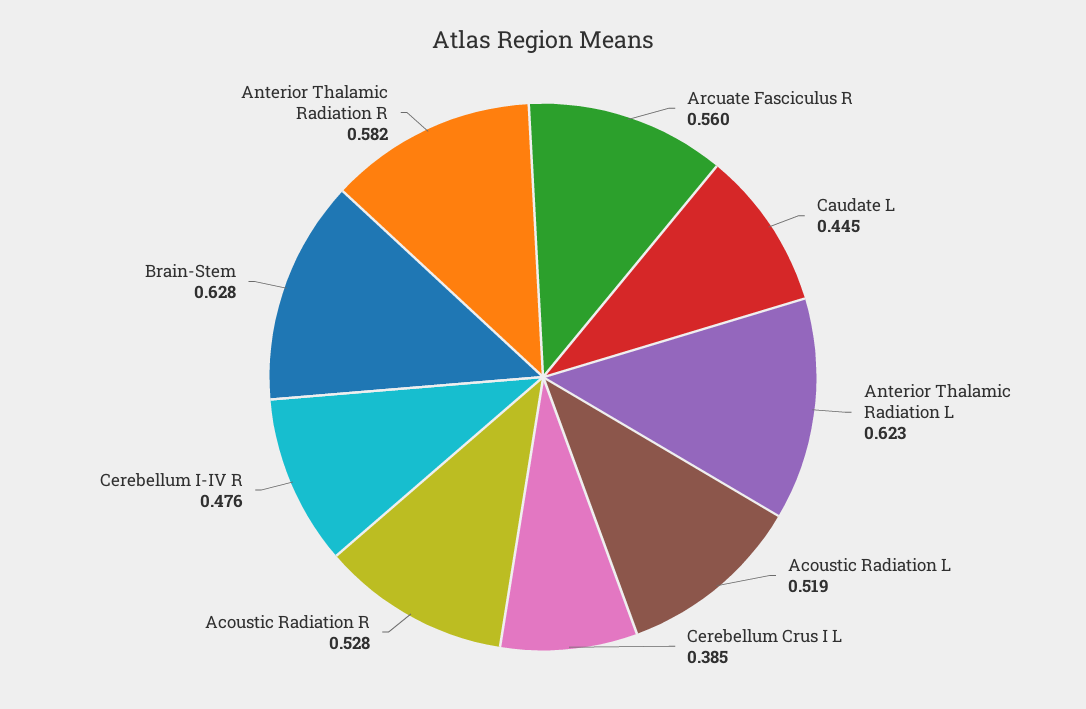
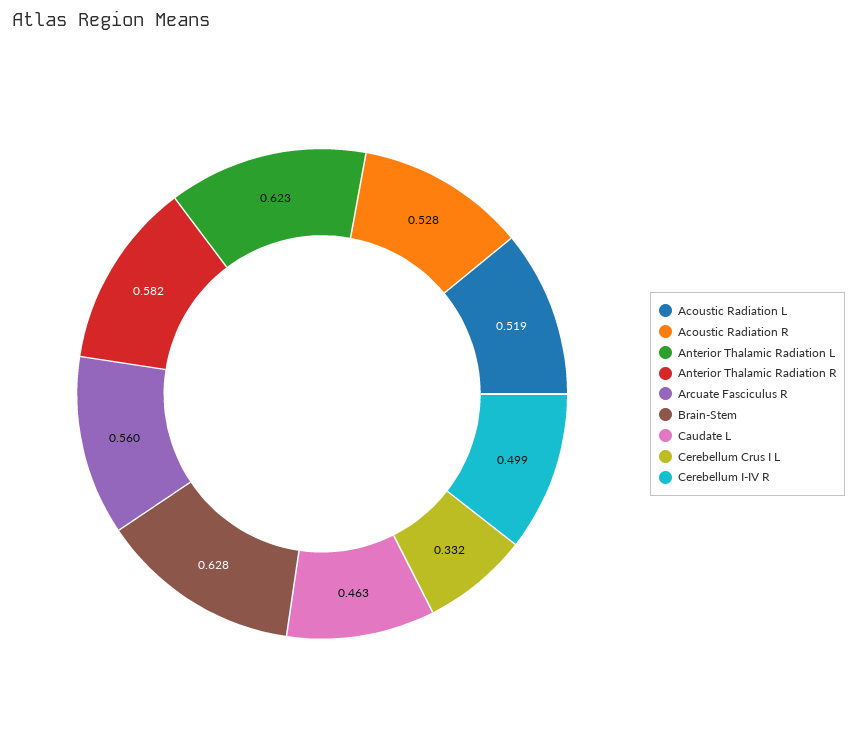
Caudate L: 0.445 -> 0.463
Cerebellum Crus I L: 0.385 -> 0.332
Cerebellum I-IV R: 0.476 -> 0.499

